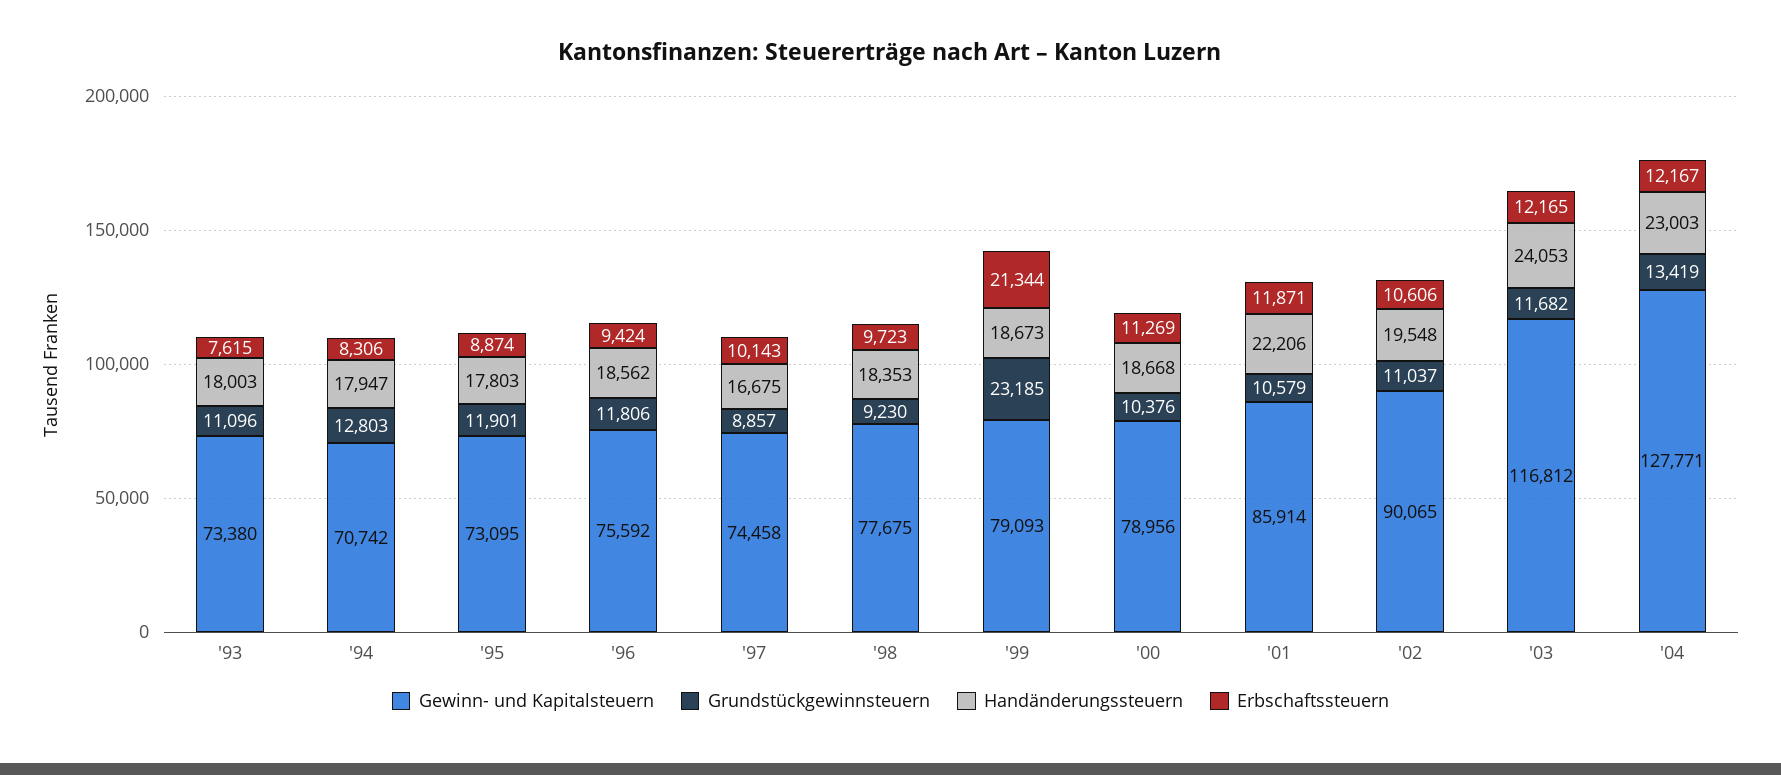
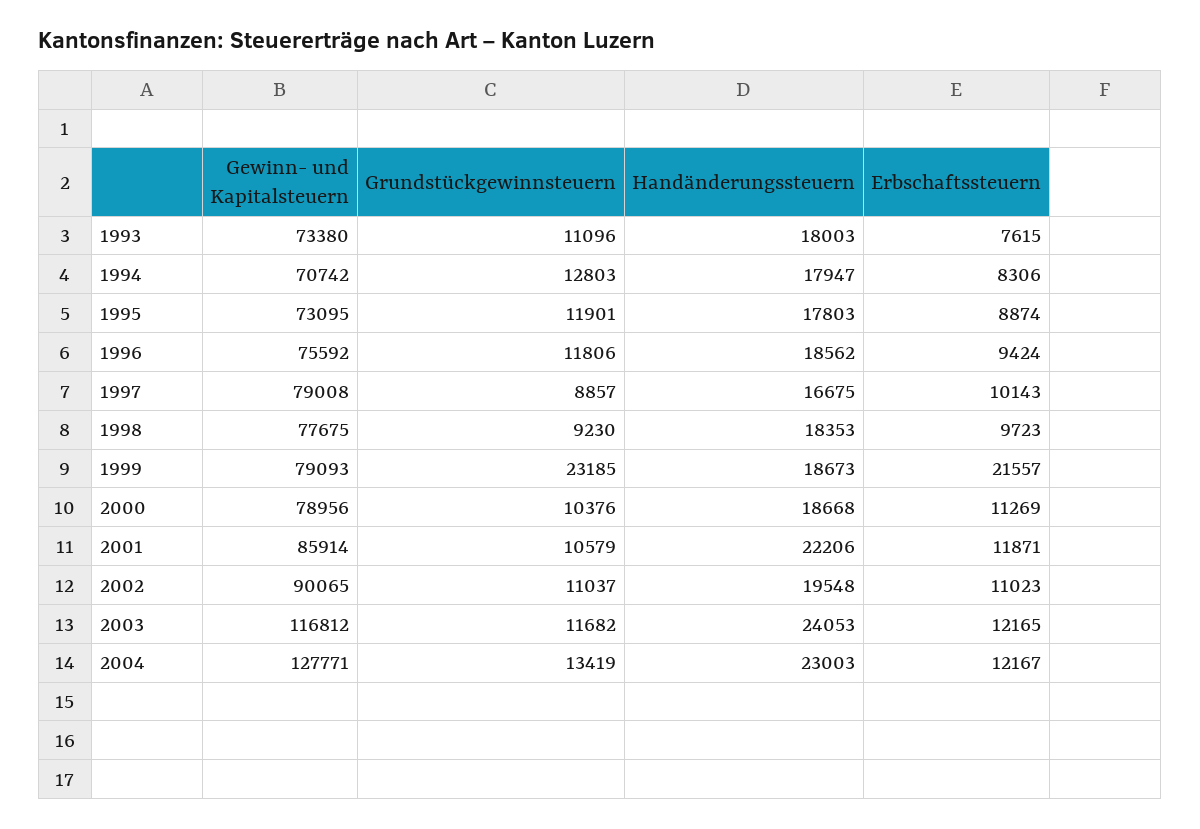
Gewinn- und Kapitalsteuern, '97: 74458 -> 79008
Erbschaftssteuern, '99: 21344 -> 21557
Erbschaftssteuern, '02: 10606 -> 11023

